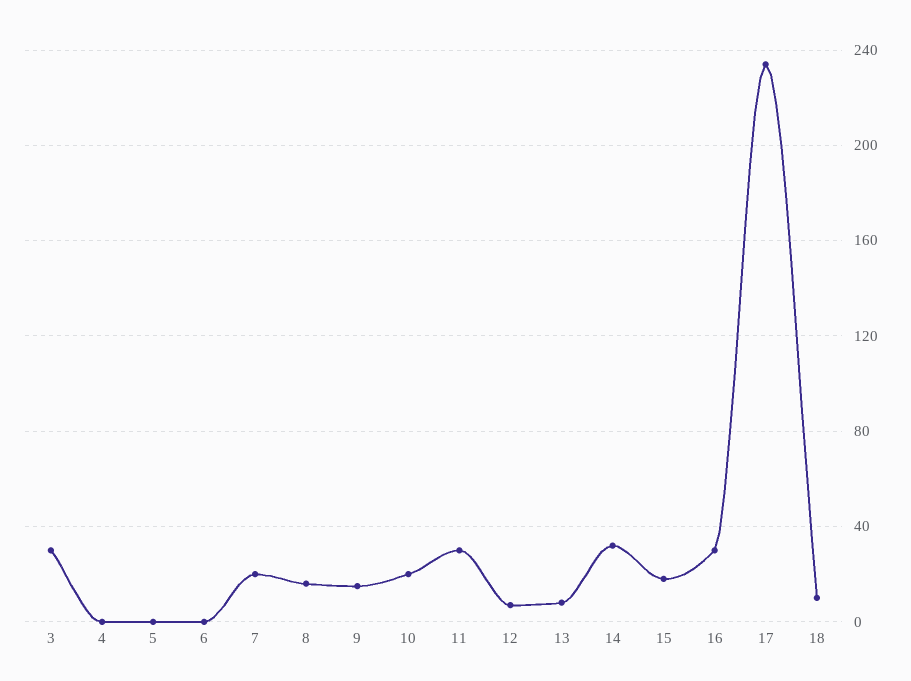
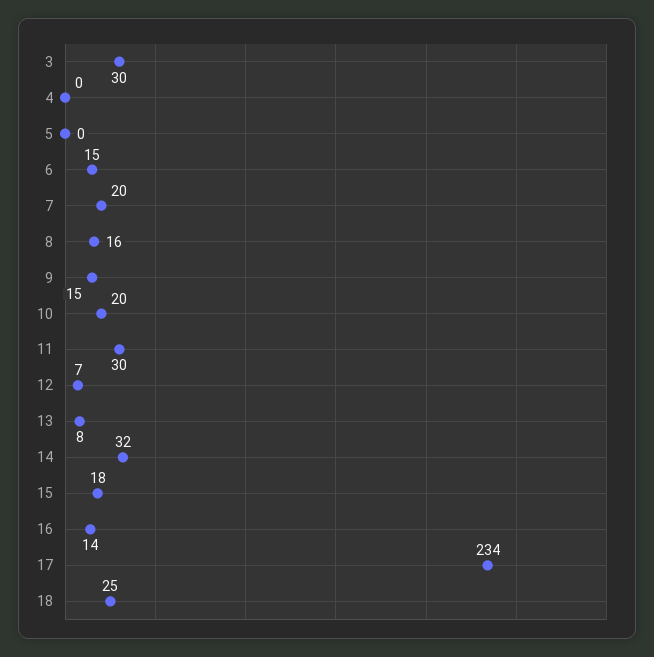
6: 0 -> 15
16: 30 -> 14
18: 10 -> 25

